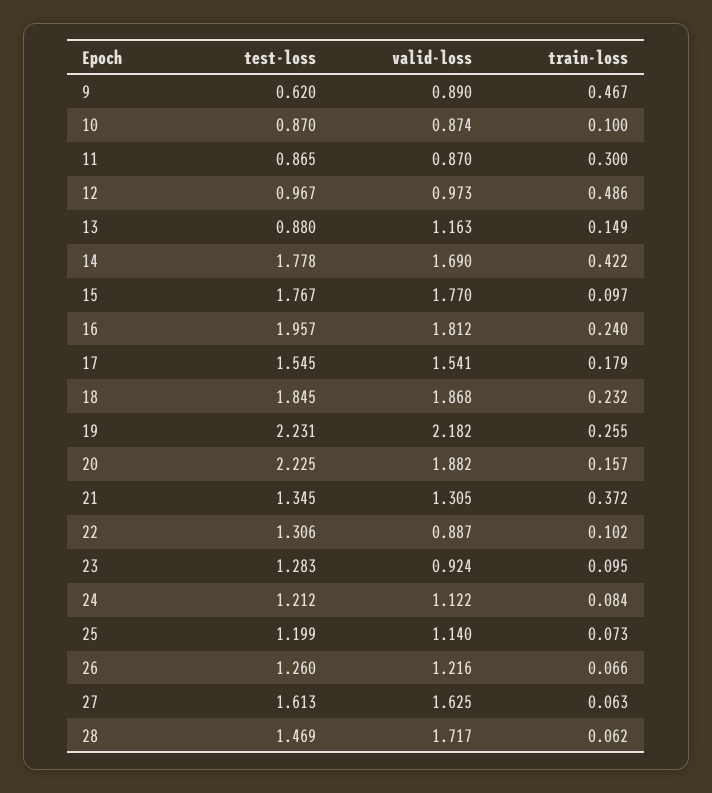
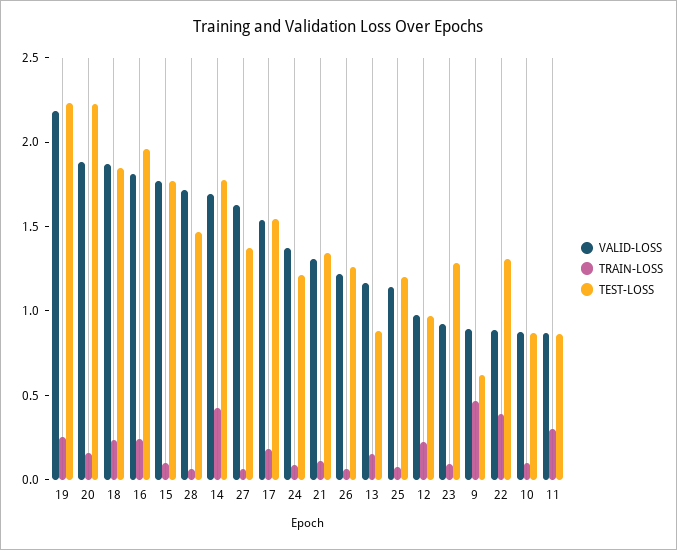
train-loss, 12: 0.486 -> 0.2
train-loss, 21: 0.372 -> 0.1
train-loss, 22: 0.102 -> 0.4
valid-loss, 24: 1.122 -> 1.4
test-loss, 27: 1.613 -> 1.4

